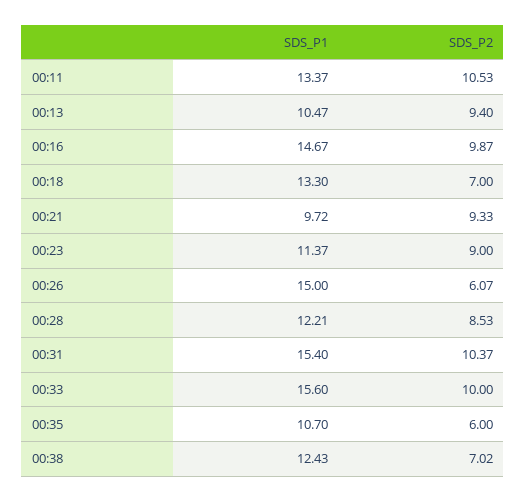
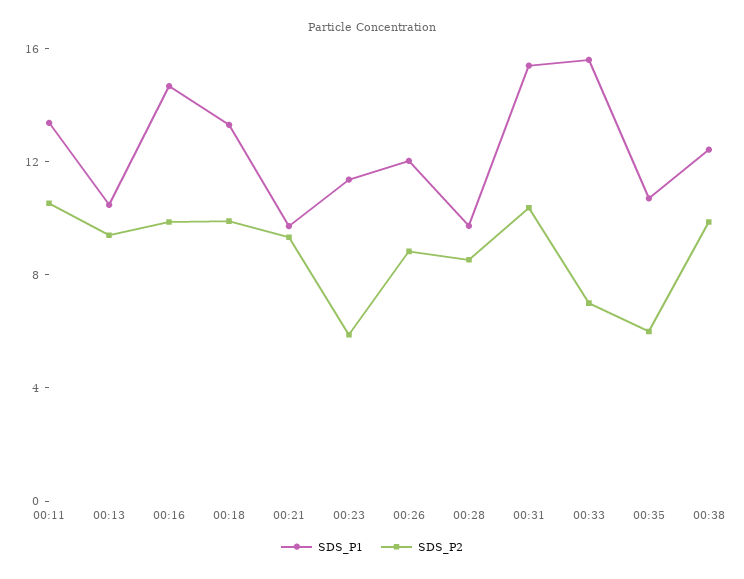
SDS_P2, 00:18: 7 -> 10
SDS_P2, 00:23: 9 -> 6
SDS_P1, 00:26: 15 -> 12
SDS_P2, 00:26: 6.07 -> 9
SDS_P1, 00:28: 12.21 -> 10
SDS_P2, 00:33: 10 -> 7
SDS_P2, 00:38: 7.02 -> 10

